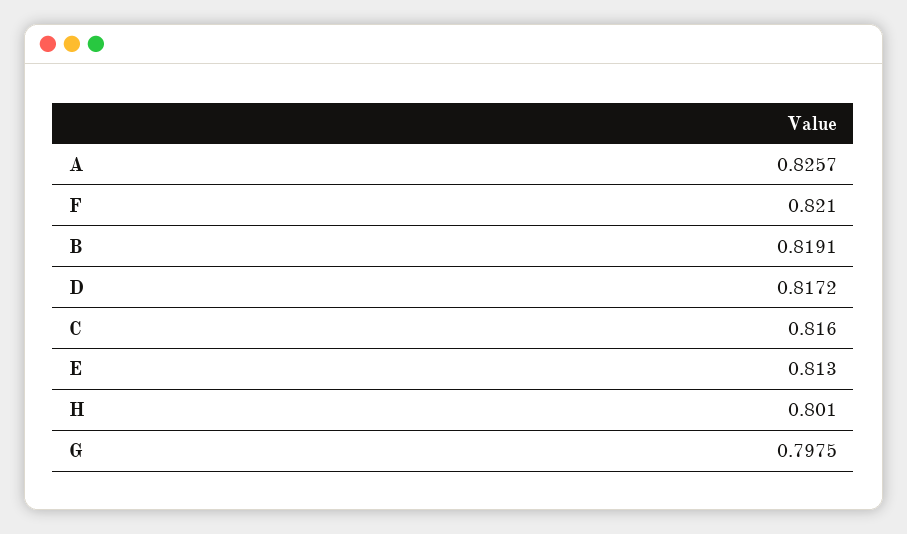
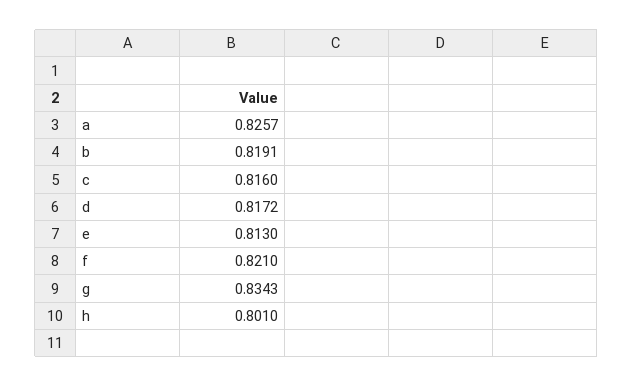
G: 0.7975 -> 0.8343

